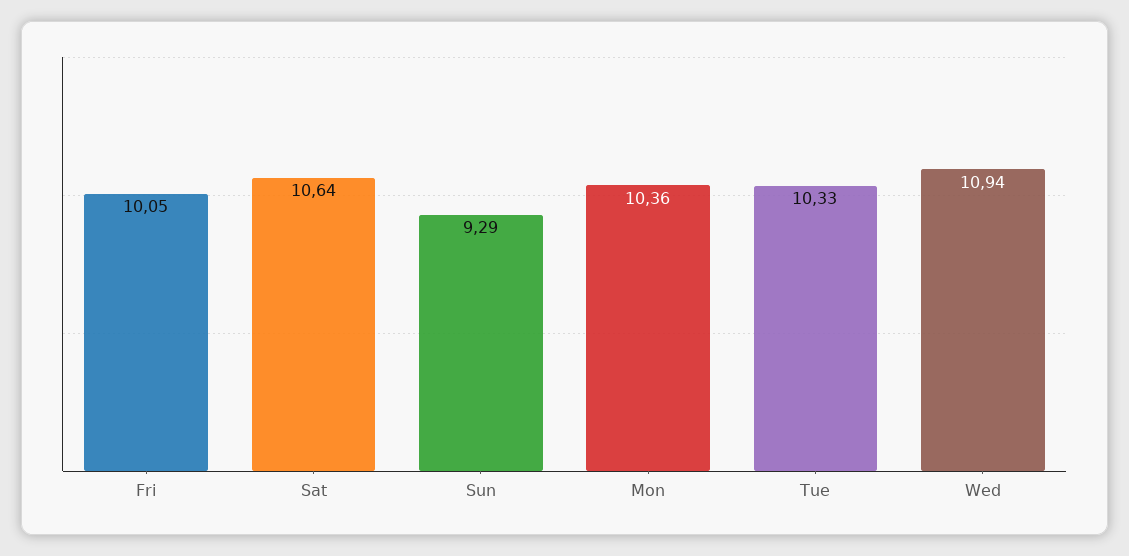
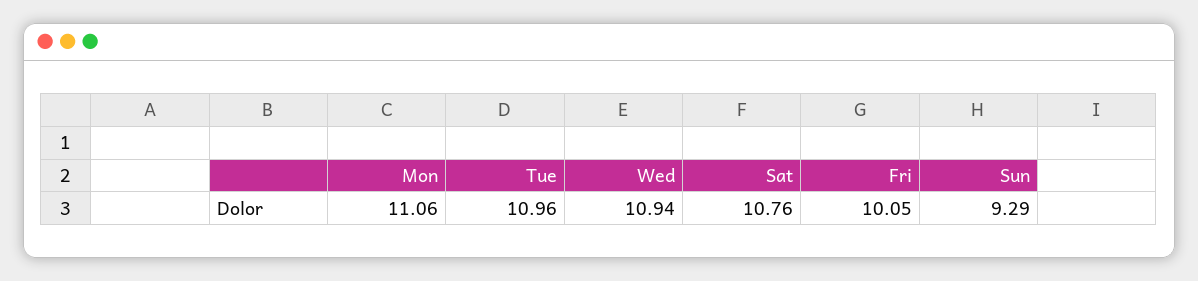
Sat: 10.64 -> 10.76
Mon: 10.36 -> 11.06
Tue: 10.33 -> 10.96

